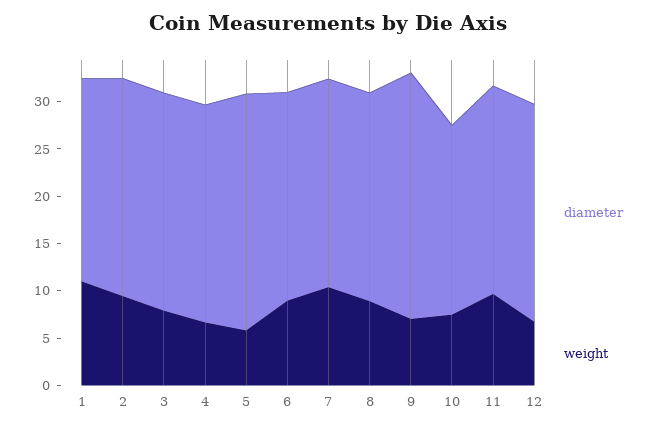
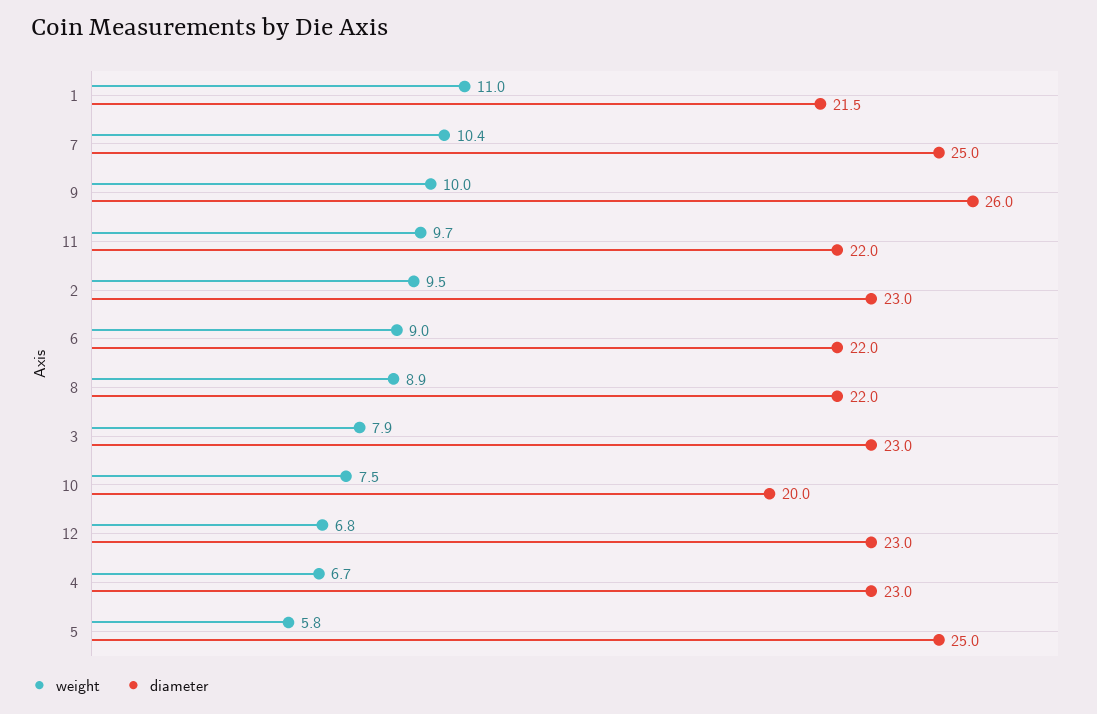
diameter, 7: 22 -> 25
weight, 9: 7 -> 10

